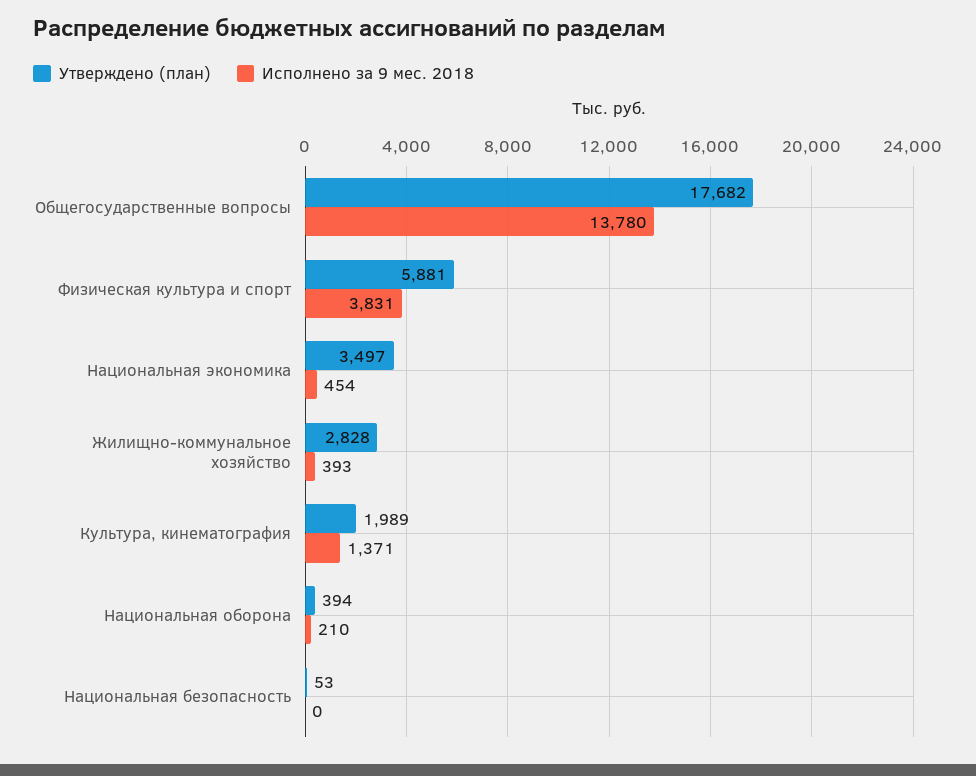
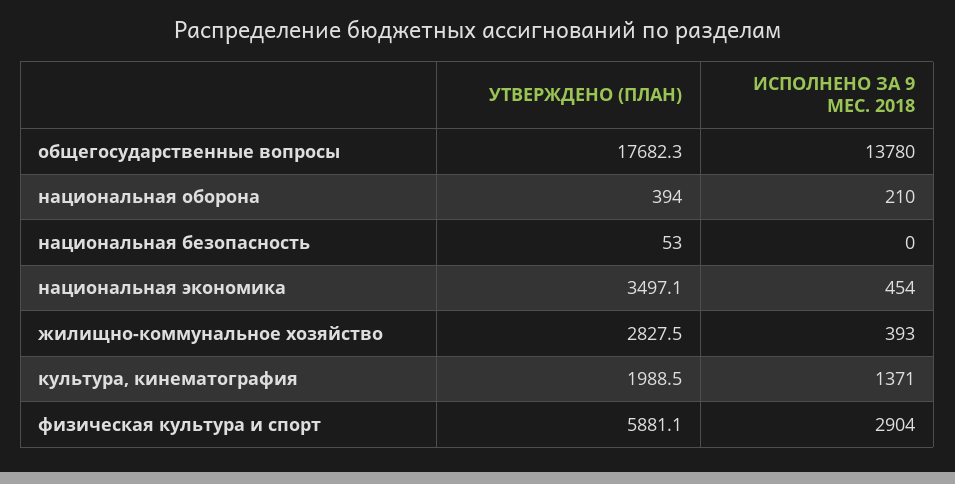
Исполнено за 9 мес. 2018, Физическая культура и спорт: 3831 -> 2904

